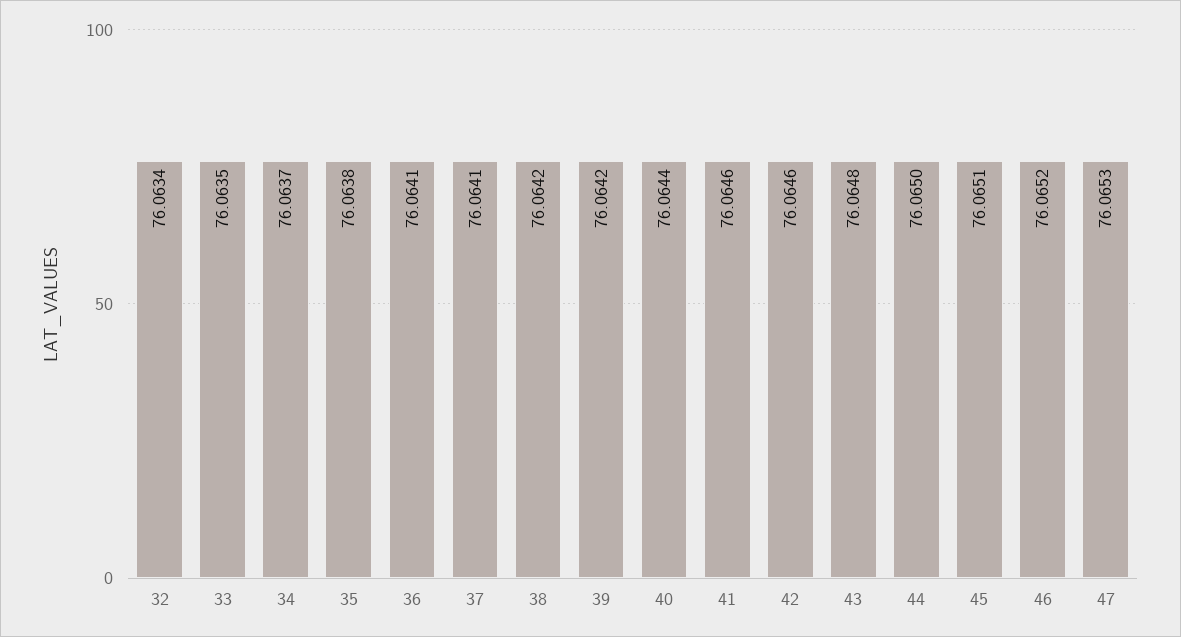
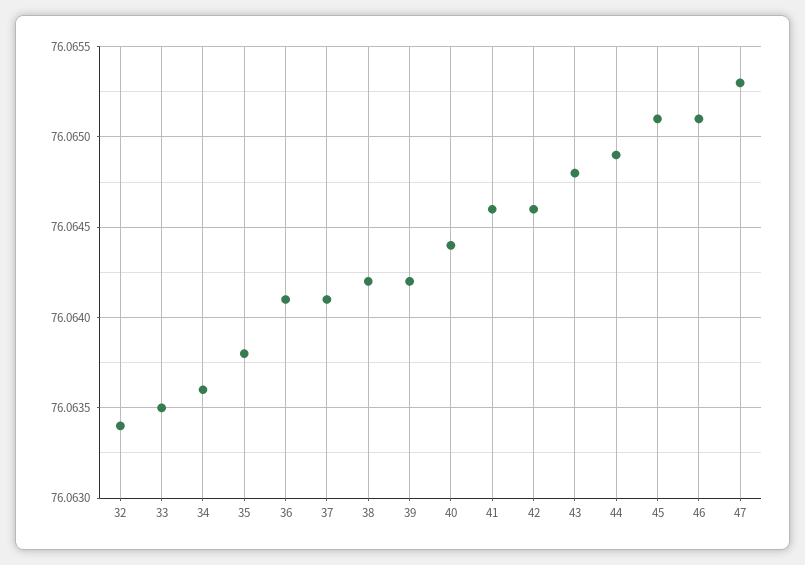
34: 76.0637 -> 76.0636
44: 76.065 -> 76.0649
46: 76.0652 -> 76.0651

